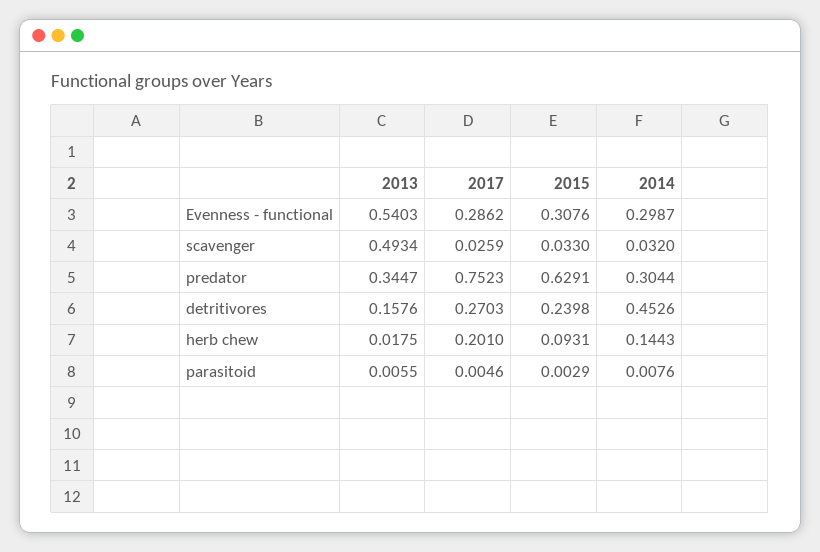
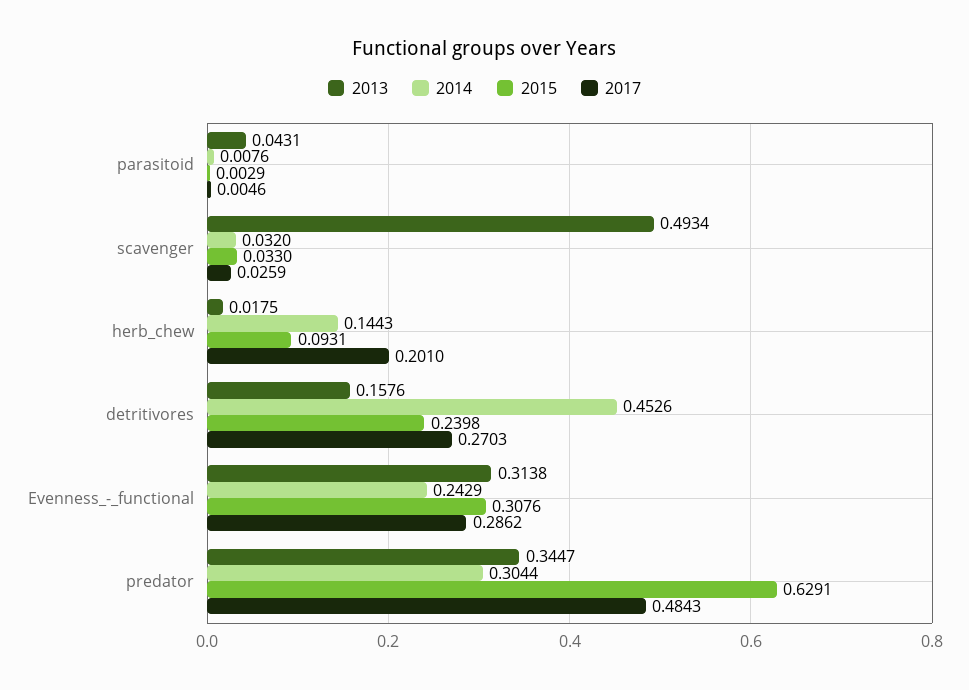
2013, Evenness - functional: 0.5403 -> 0.3138
2014, Evenness - functional: 0.2987 -> 0.2429
2017, predator: 0.7523 -> 0.4843
2013, parasitoid: 0.0055 -> 0.0431

